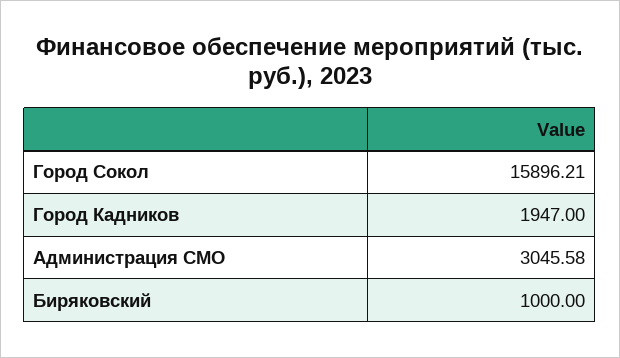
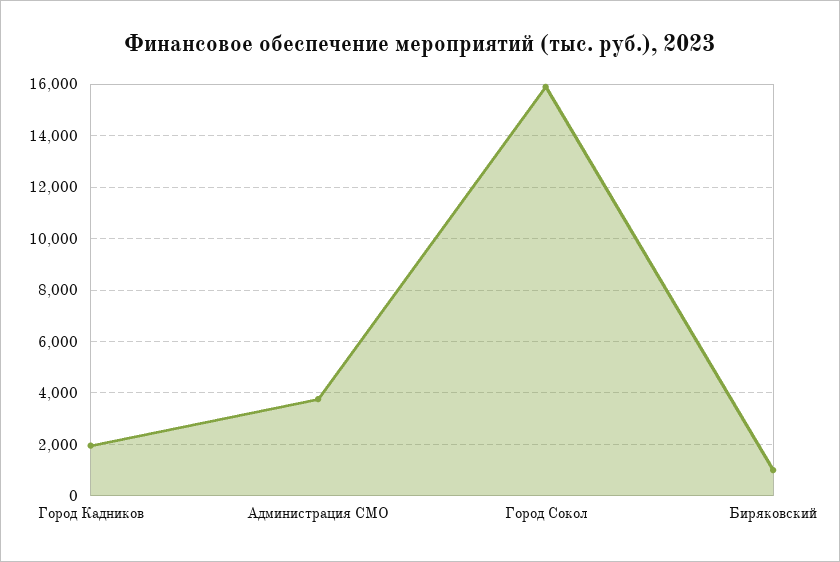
Администрация СМО: 3045.58 -> 3750

